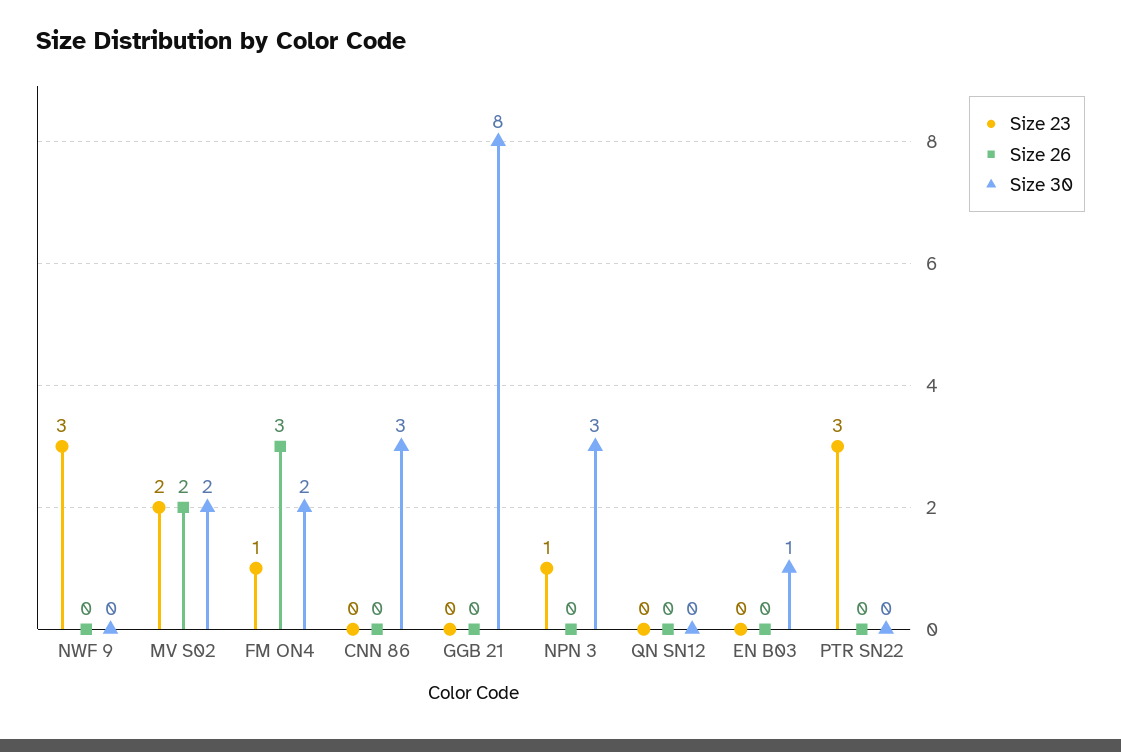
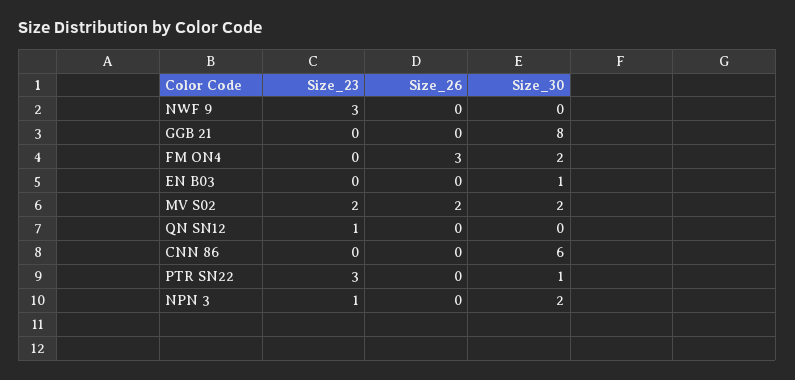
Size 23, FM ON4: 1 -> 0
Size 30, CNN 86: 3 -> 6
Size 30, NPN 3: 3 -> 2
Size 23, QN SN12: 0 -> 1
Size 30, PTR SN22: 0 -> 1

